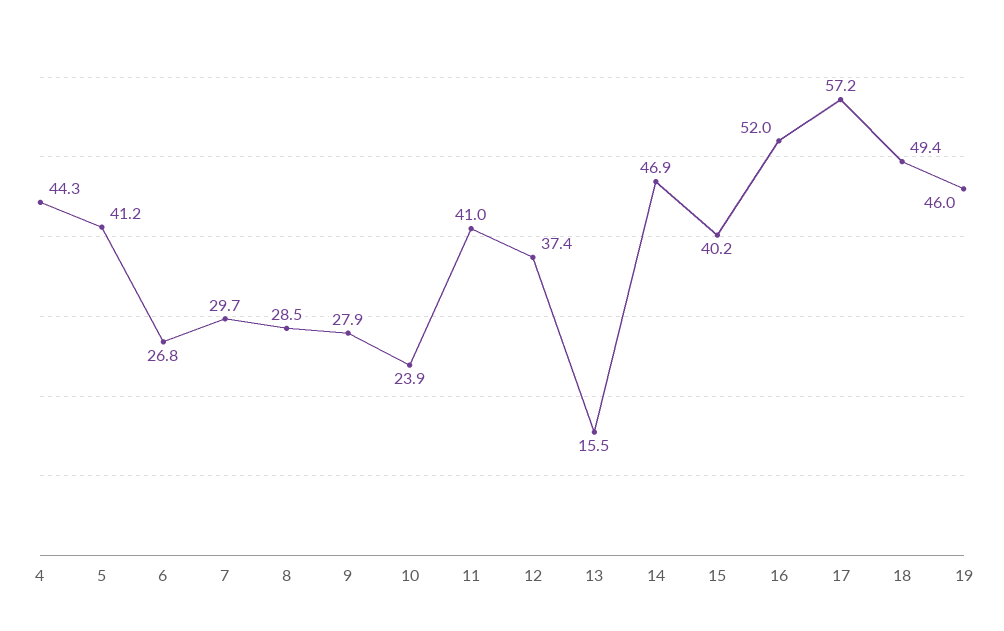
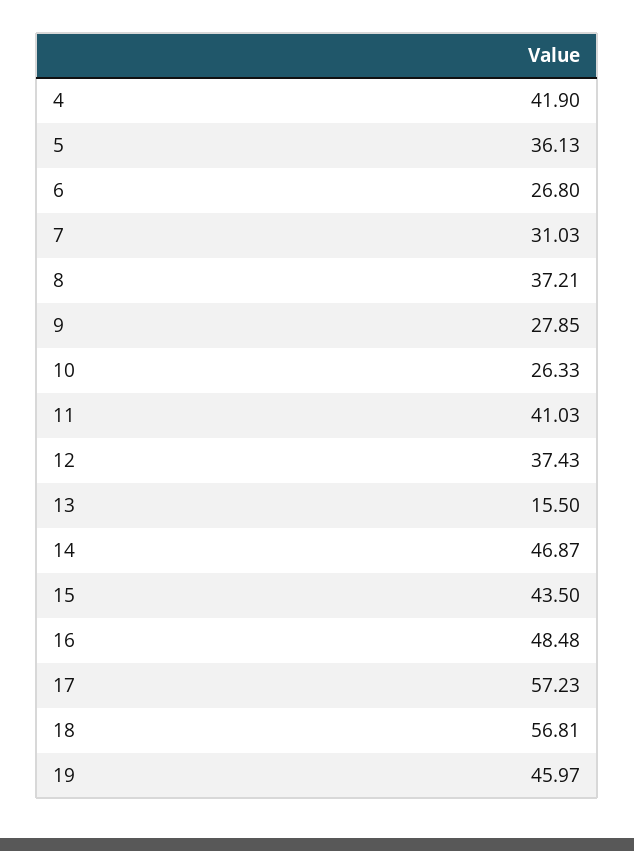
4: 44.3 -> 41.9
5: 41.2 -> 36.13
7: 29.7 -> 31.03
8: 28.5 -> 37.21
10: 23.9 -> 26.33
15: 40.2 -> 43.5
16: 52 -> 48.48
18: 49.4 -> 56.81

